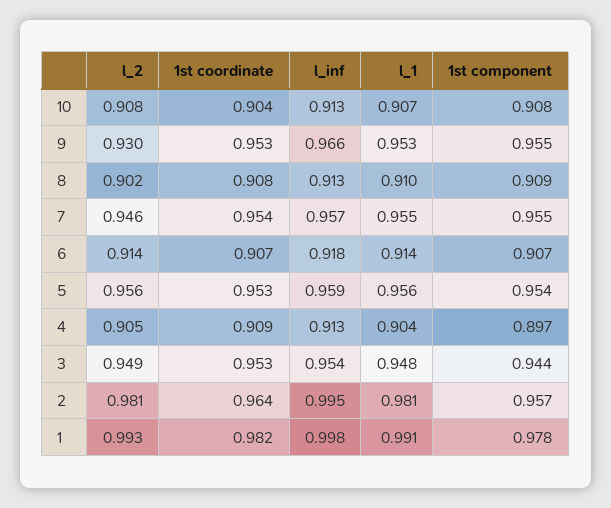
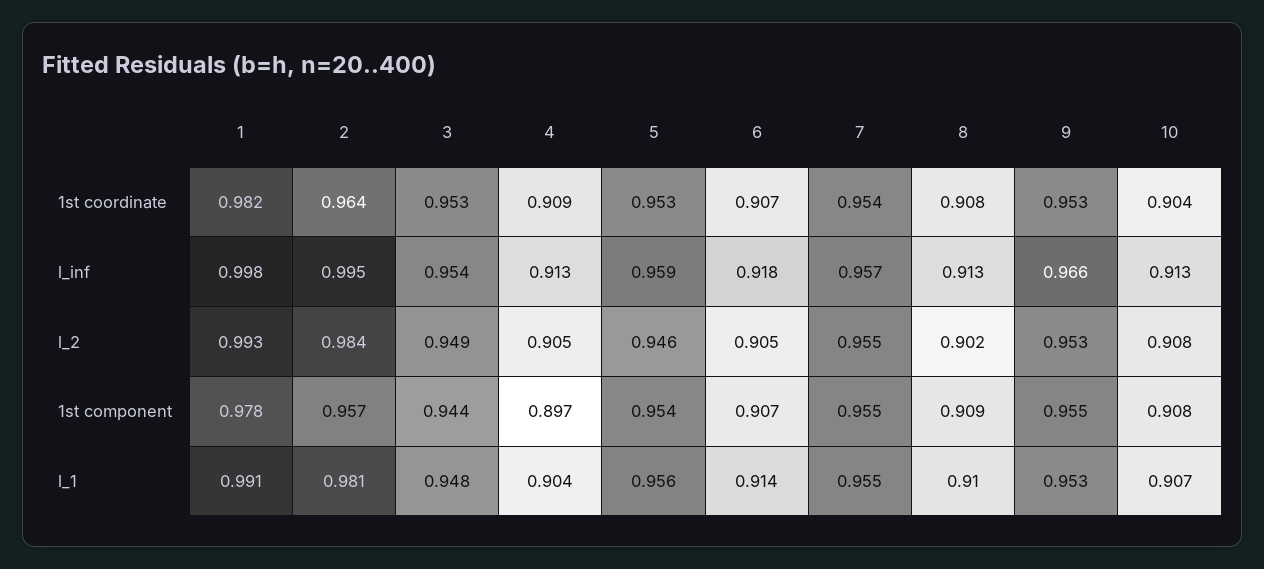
l_2, 9: 0.93 -> 0.953
l_2, 7: 0.946 -> 0.955
l_2, 6: 0.914 -> 0.905
l_2, 5: 0.956 -> 0.946
l_2, 2: 0.981 -> 0.984

